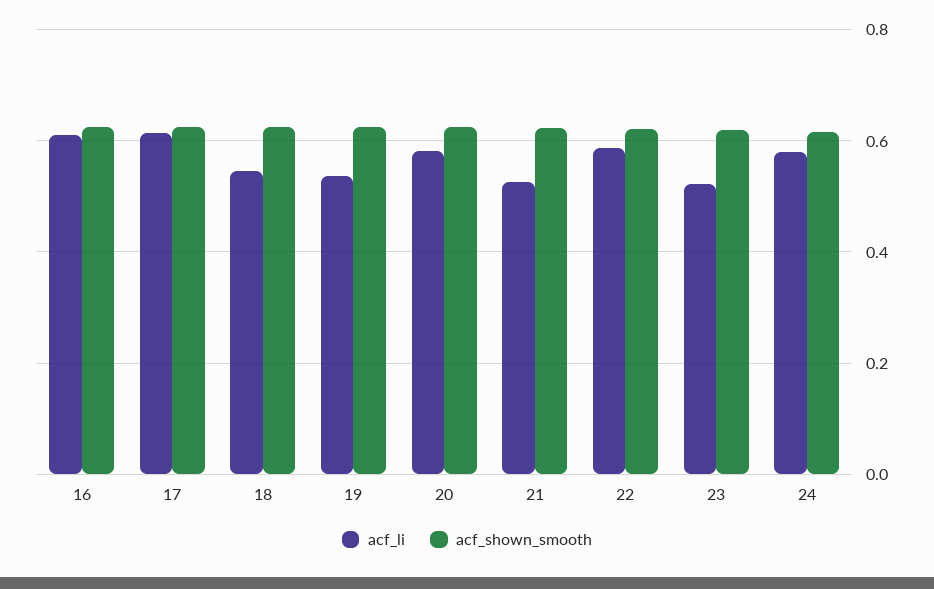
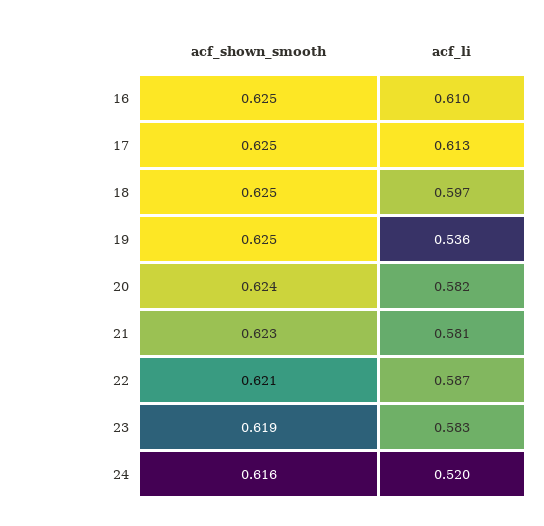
acf_li, 18: 0.54 -> 0.597
acf_li, 21: 0.52 -> 0.581
acf_li, 23: 0.52 -> 0.583
acf_li, 24: 0.58 -> 0.52

